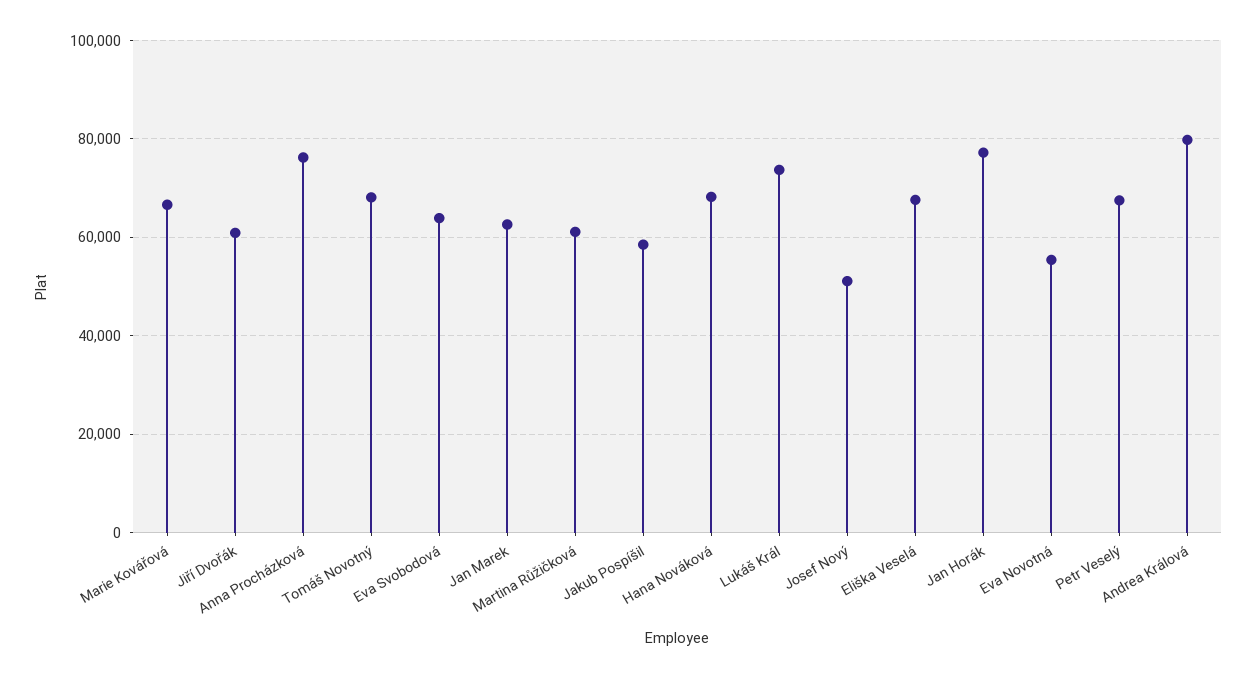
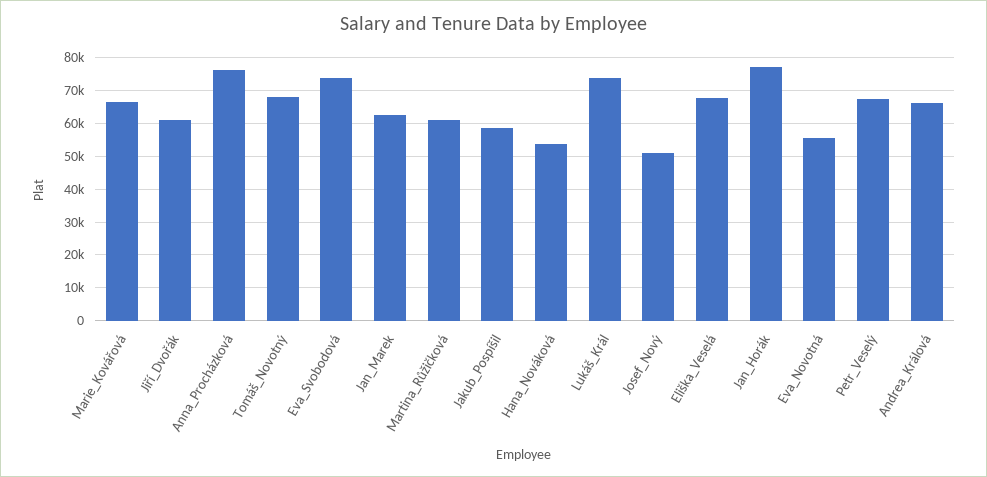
Eva Svobodová: 64000 -> 74000
Hana Nováková: 68000 -> 54000
Andrea Králová: 80000 -> 66000

